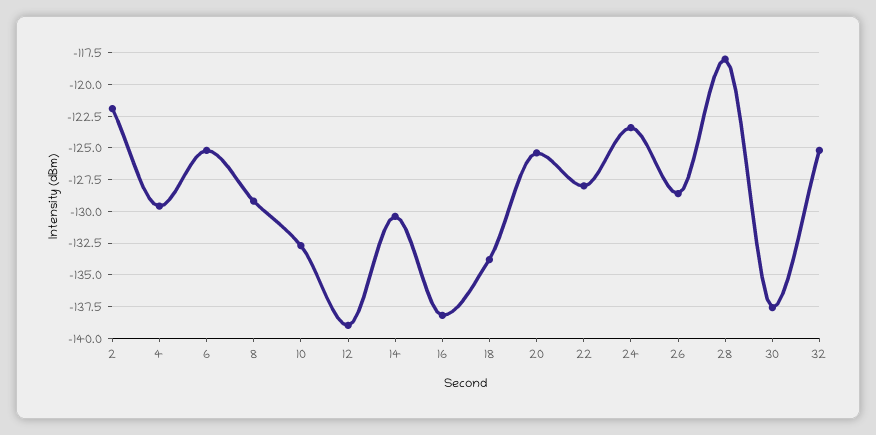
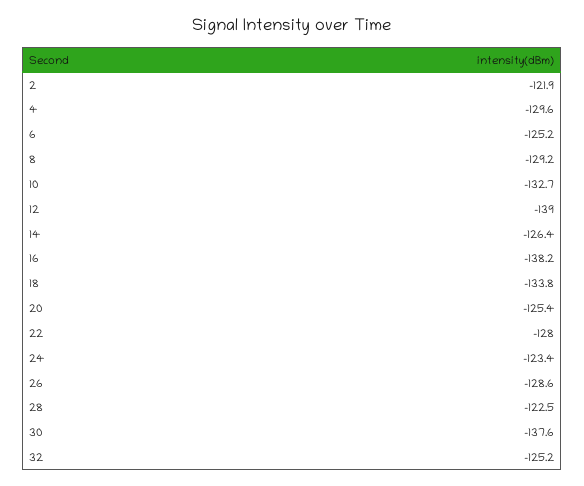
14: -130.5 -> -126.4
28: -118 -> -122.5

